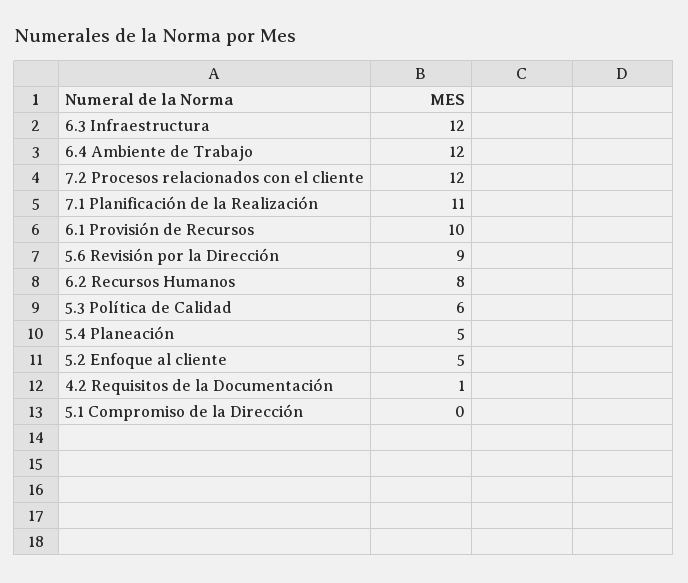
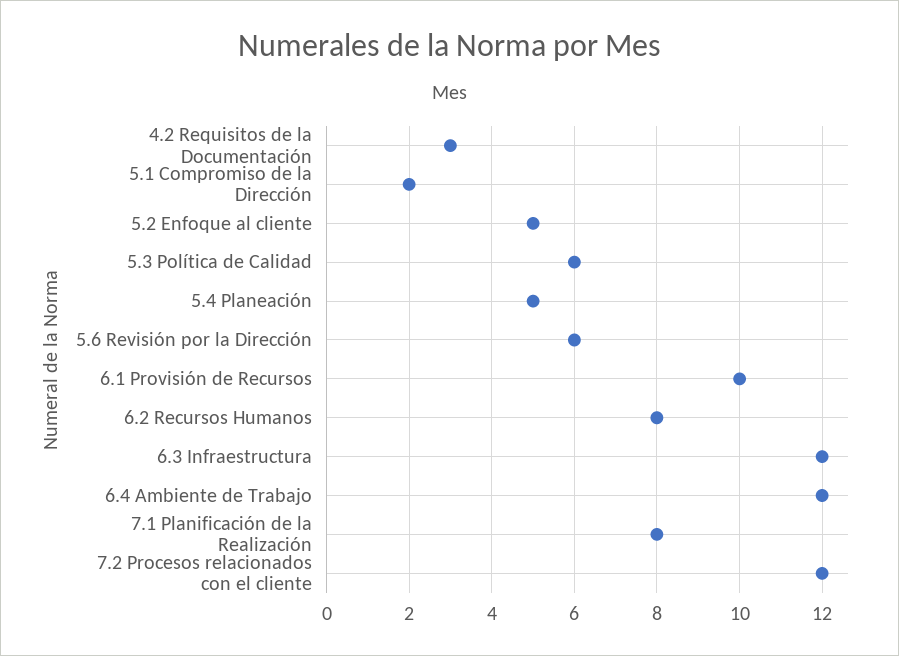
7.1 Planificación de la Realización: 11 -> 8
5.6 Revisión por la Dirección: 9 -> 6
4.2 Requisitos de la Documentación: 1 -> 3
5.1 Compromiso de la Dirección: 0 -> 2

